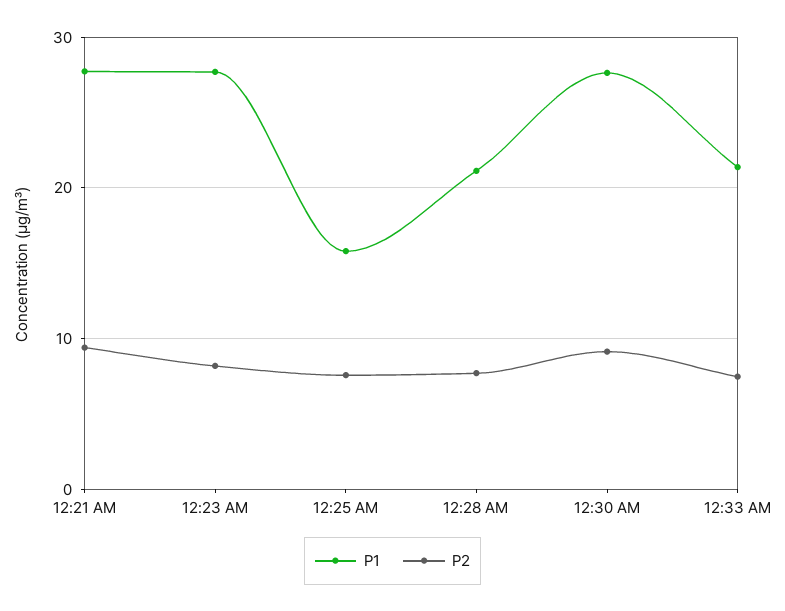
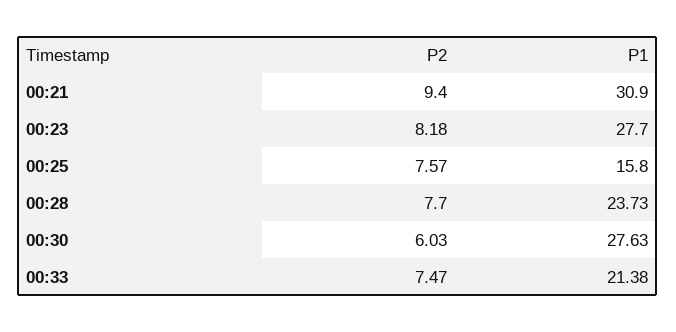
P1, 12:21 AM: 28 -> 30.9
P1, 12:28 AM: 21 -> 23.73
P2, 12:30 AM: 9 -> 6.03

